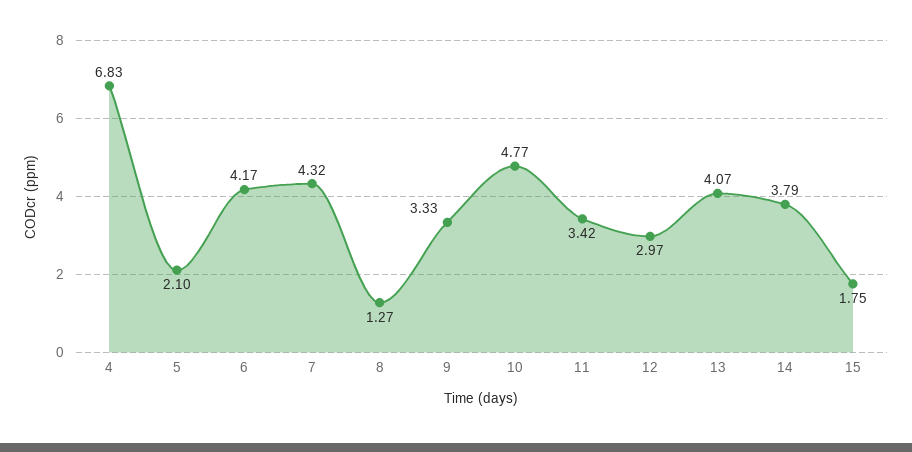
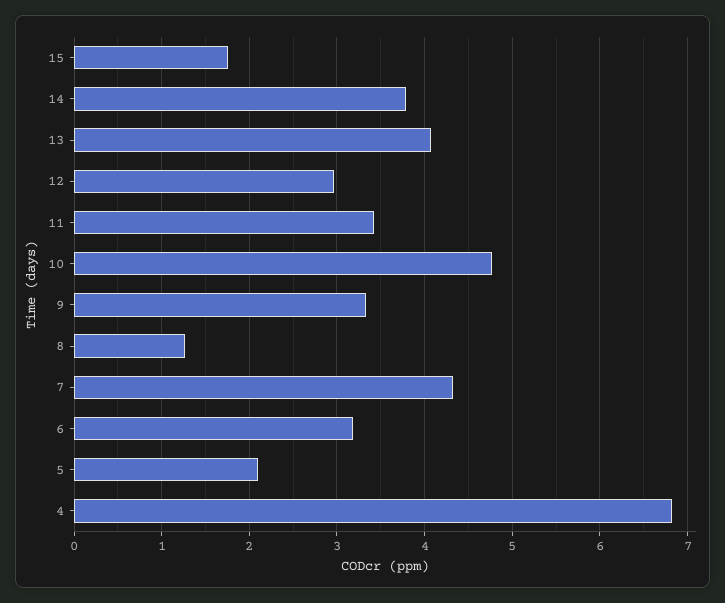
6: 4.17 -> 3.2

